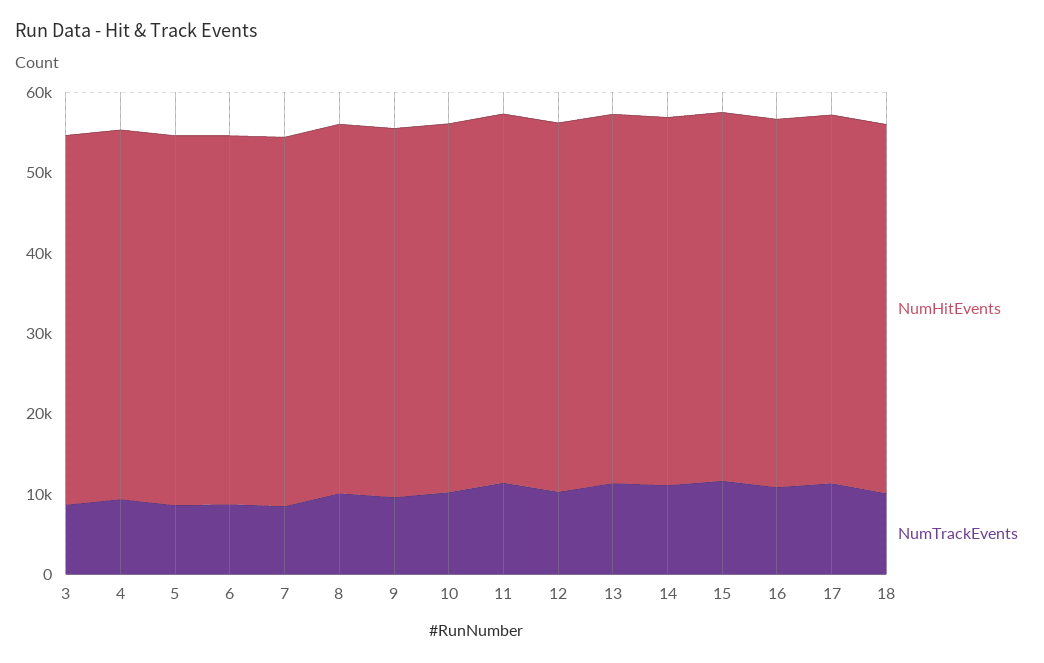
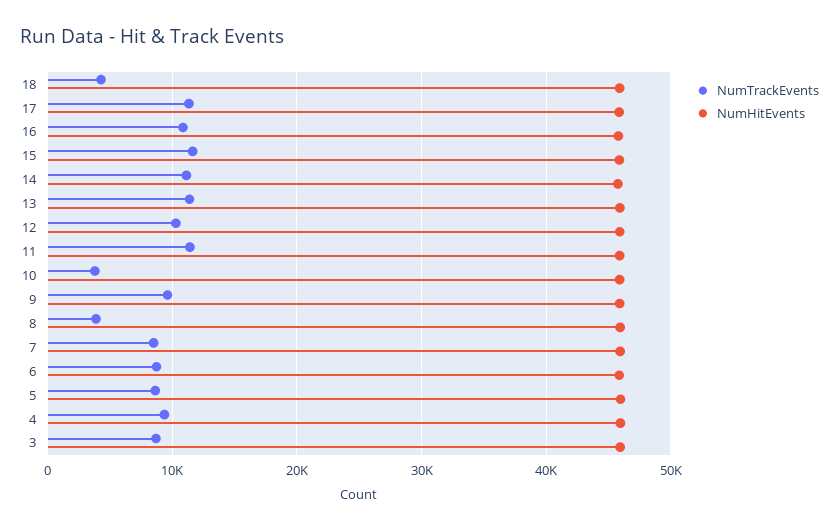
NumTrackEvents, 8: 10000 -> 4000
NumTrackEvents, 10: 10000 -> 4000
NumTrackEvents, 18: 10000 -> 4000

